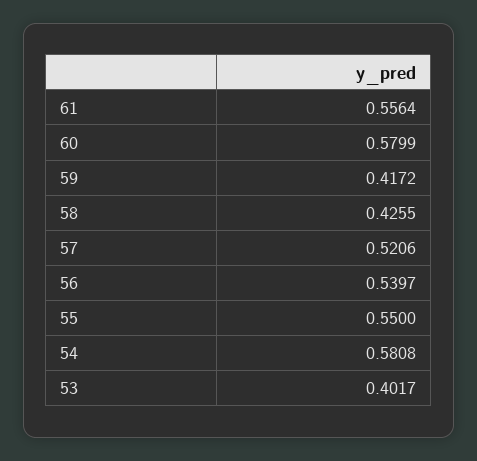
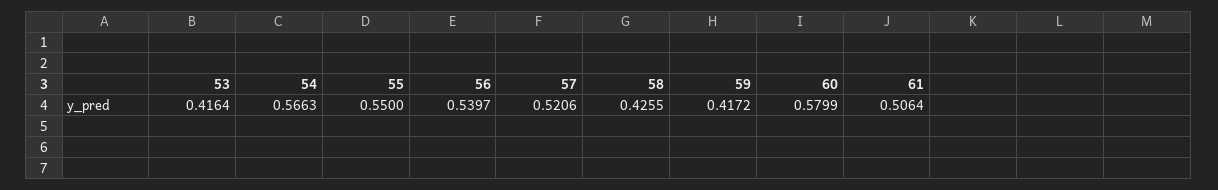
61: 0.5564 -> 0.5064
54: 0.5808 -> 0.5663
53: 0.4017 -> 0.4164

